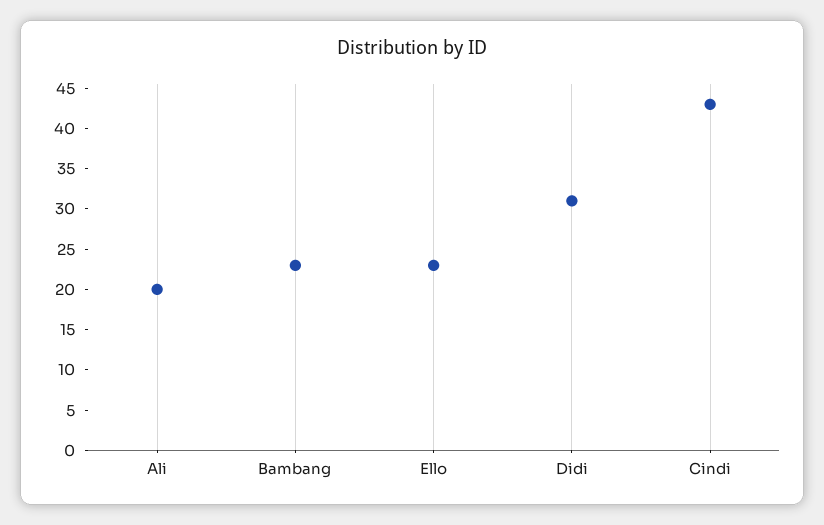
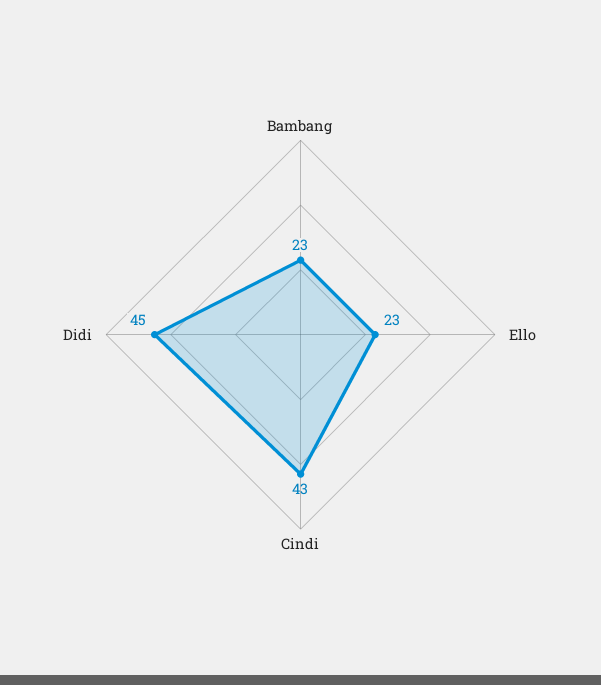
Ali: 20 -> none
Didi: 31 -> 45

